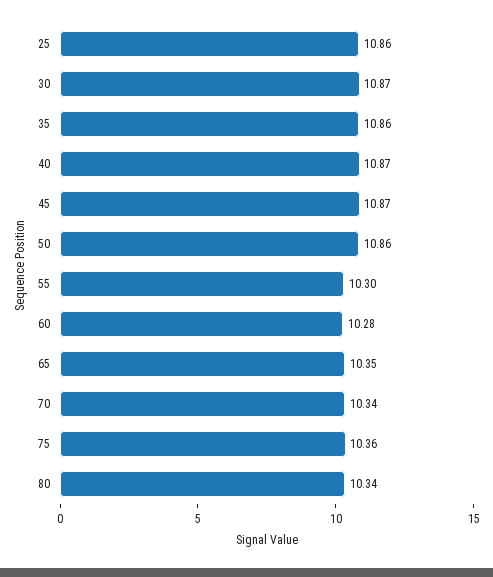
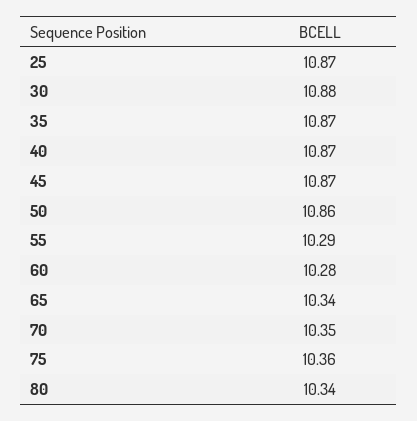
25: 10.86 -> 10.87
30: 10.87 -> 10.88
35: 10.86 -> 10.87
55: 10.3 -> 10.29
65: 10.35 -> 10.34
70: 10.34 -> 10.35

